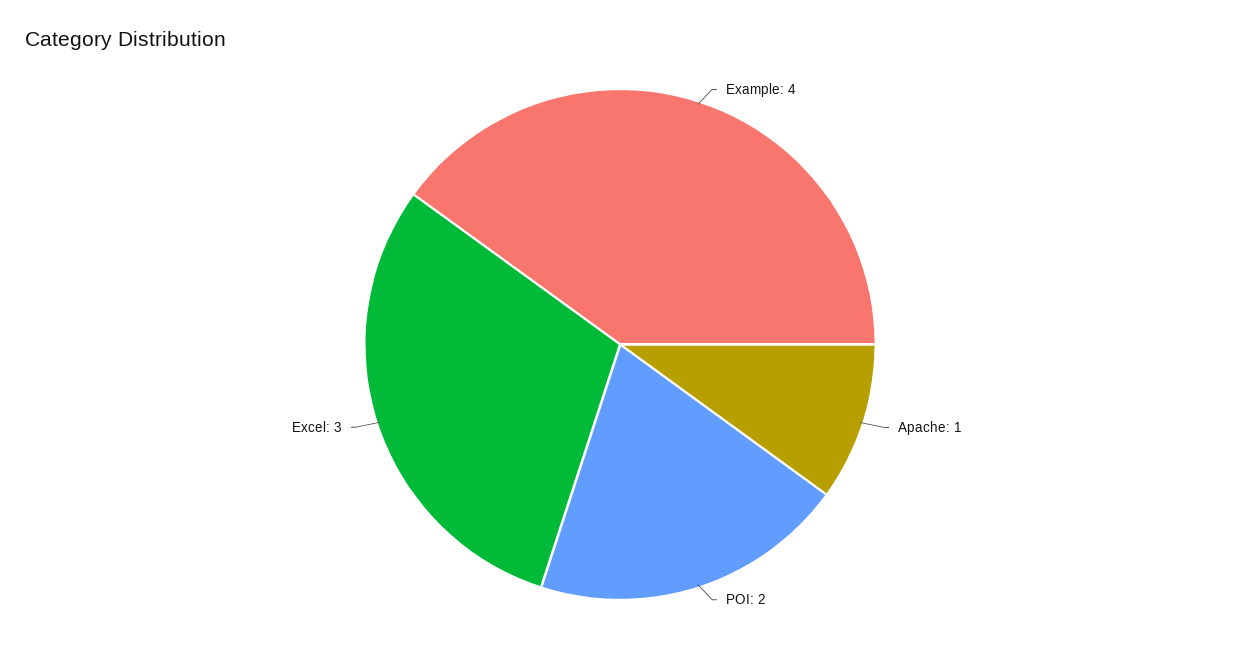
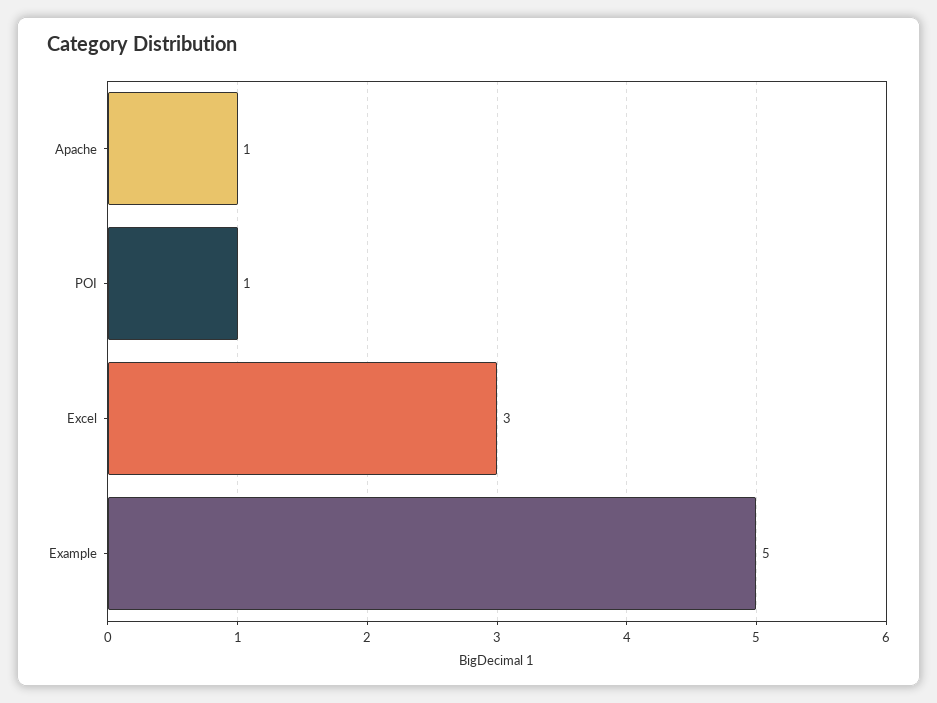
Example: 4 -> 5
POI: 2 -> 1

